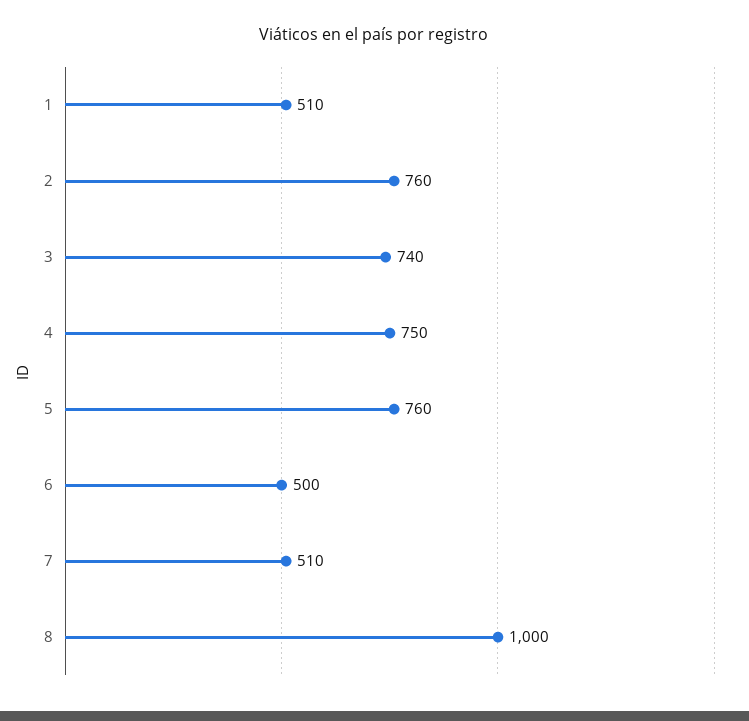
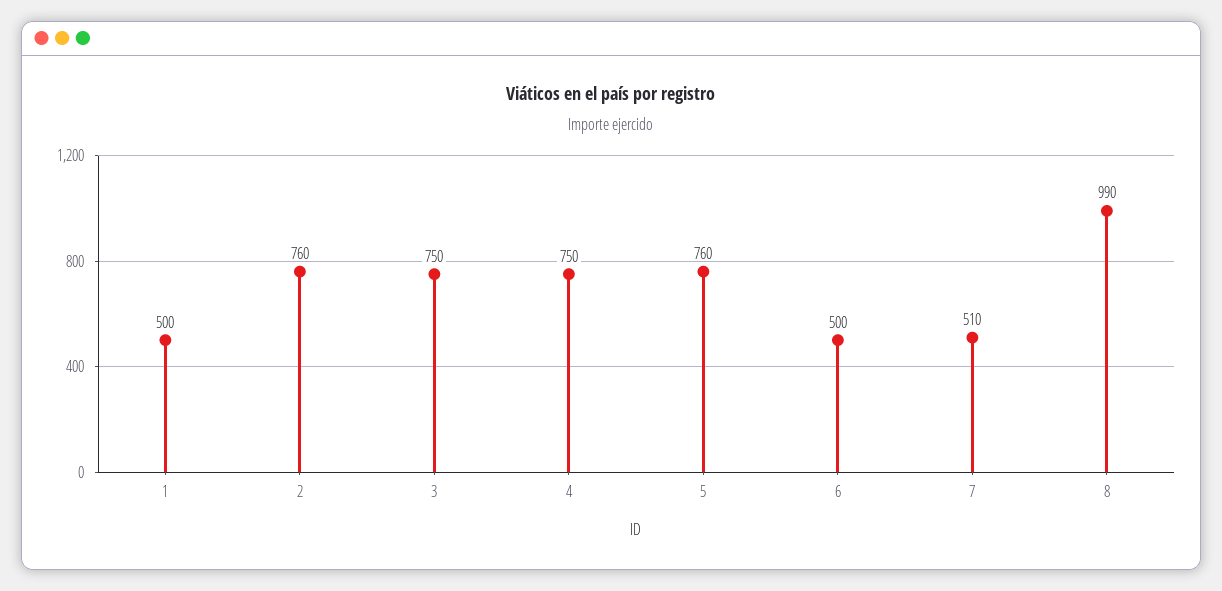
1: 510 -> 500
3: 740 -> 750
8: 1000 -> 990

